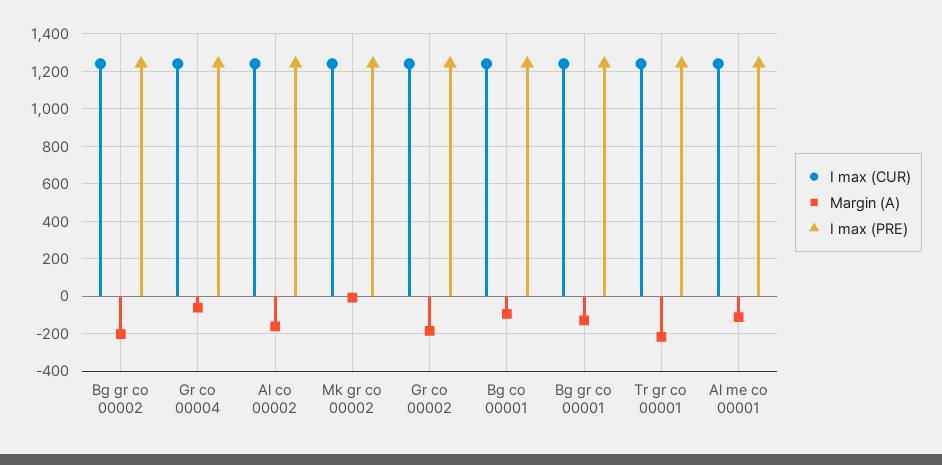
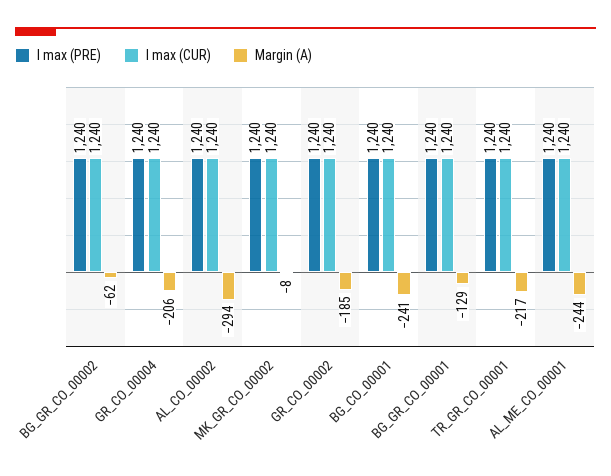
Margin (A), Bg gr co 00002: -200 -> -62
Margin (A), Gr co 00004: -50 -> -206
Margin (A), Al co 00002: -150 -> -294
Margin (A), Bg co 00001: -100 -> -241
Margin (A), Al me co 00001: -100 -> -244

